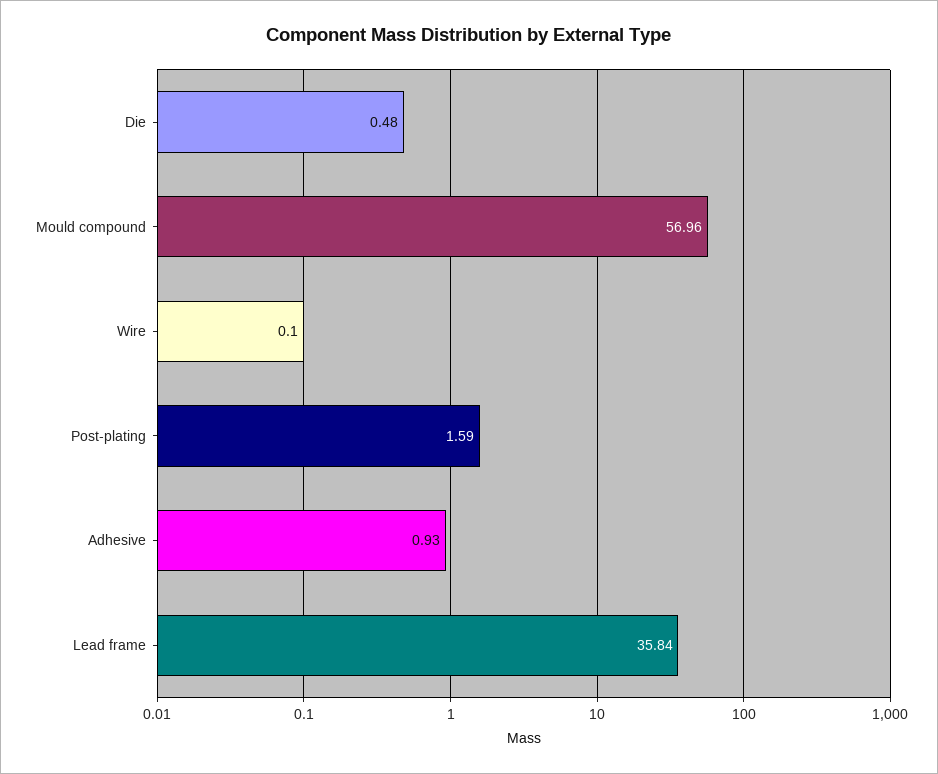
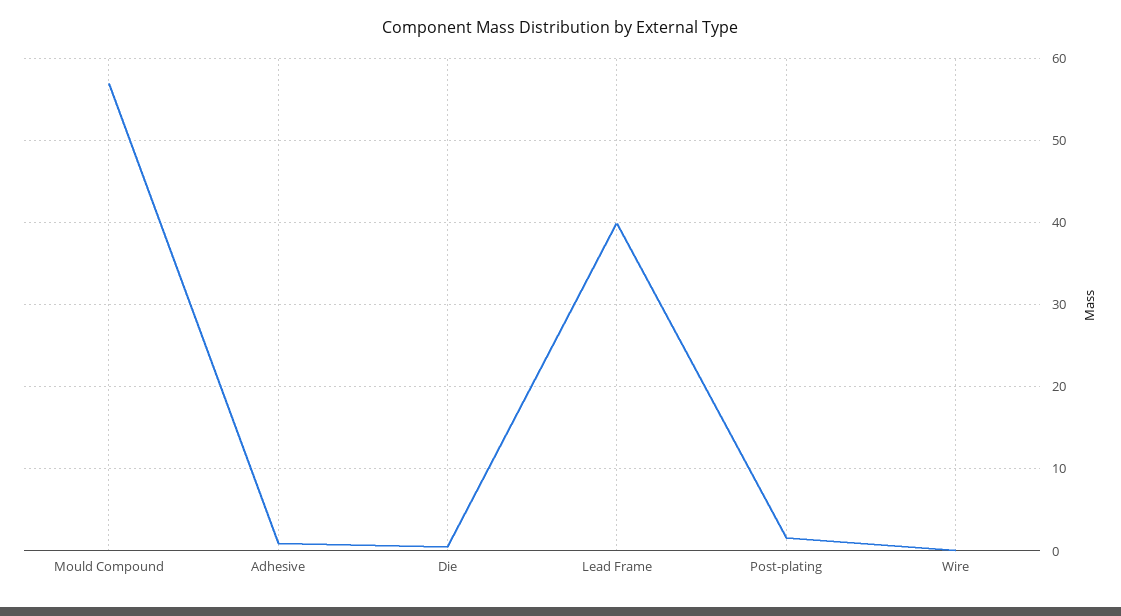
Lead frame: 35.84 -> 40

